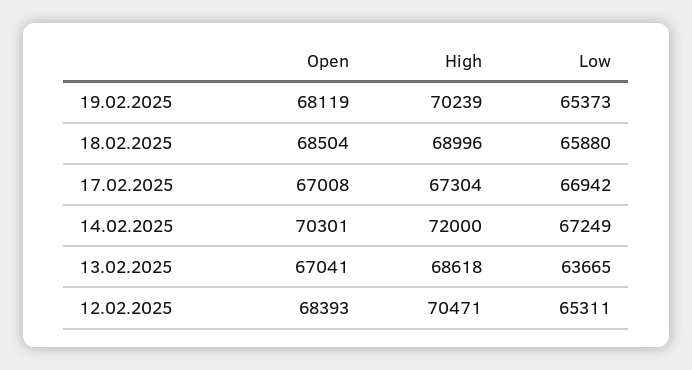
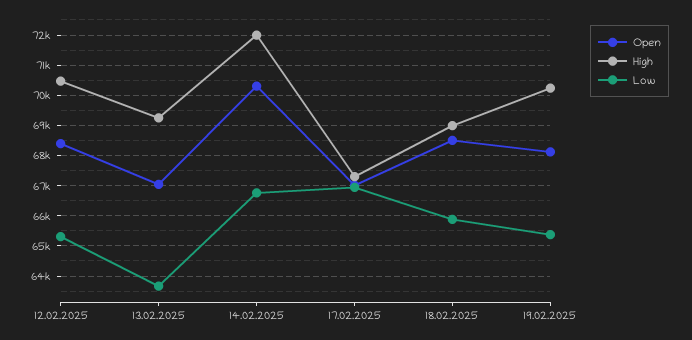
Low, 14.02.2025: 67249 -> 66800
High, 13.02.2025: 68618 -> 69200

